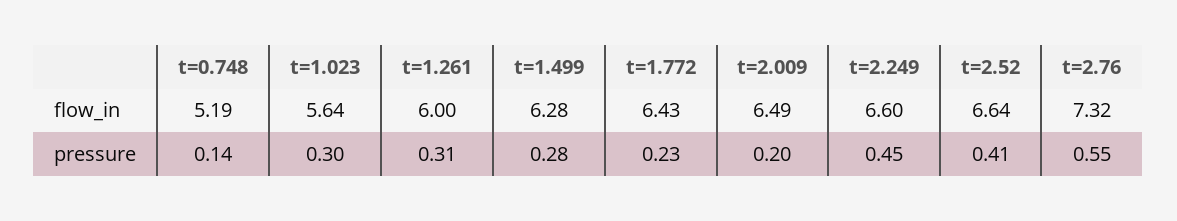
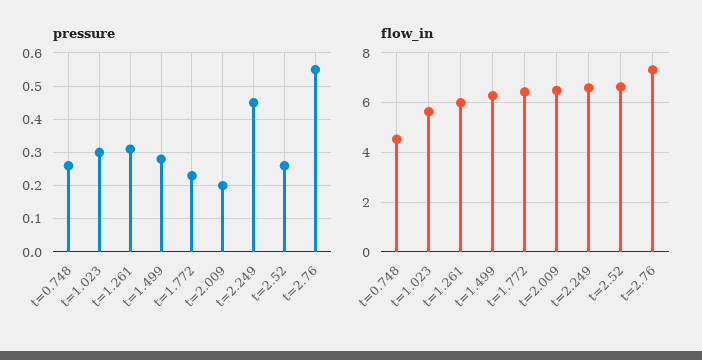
flow_in, t=0.748: 5.19 -> 4.5
pressure, t=0.748: 0.14 -> 0.25
pressure, t=2.52: 0.41 -> 0.25

